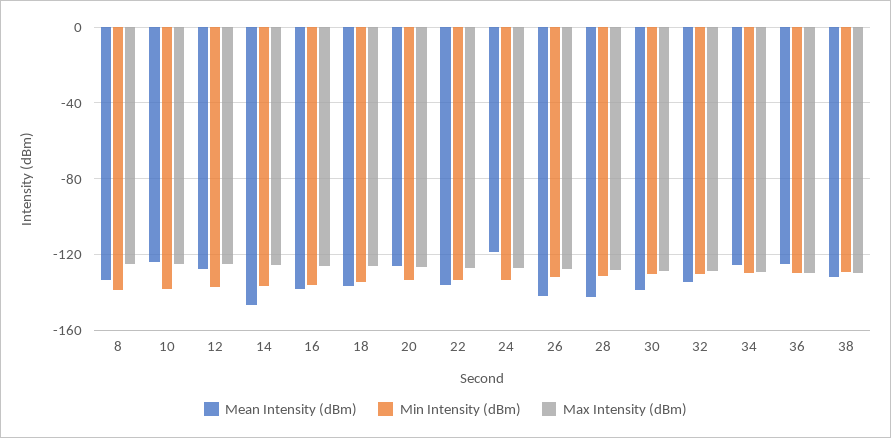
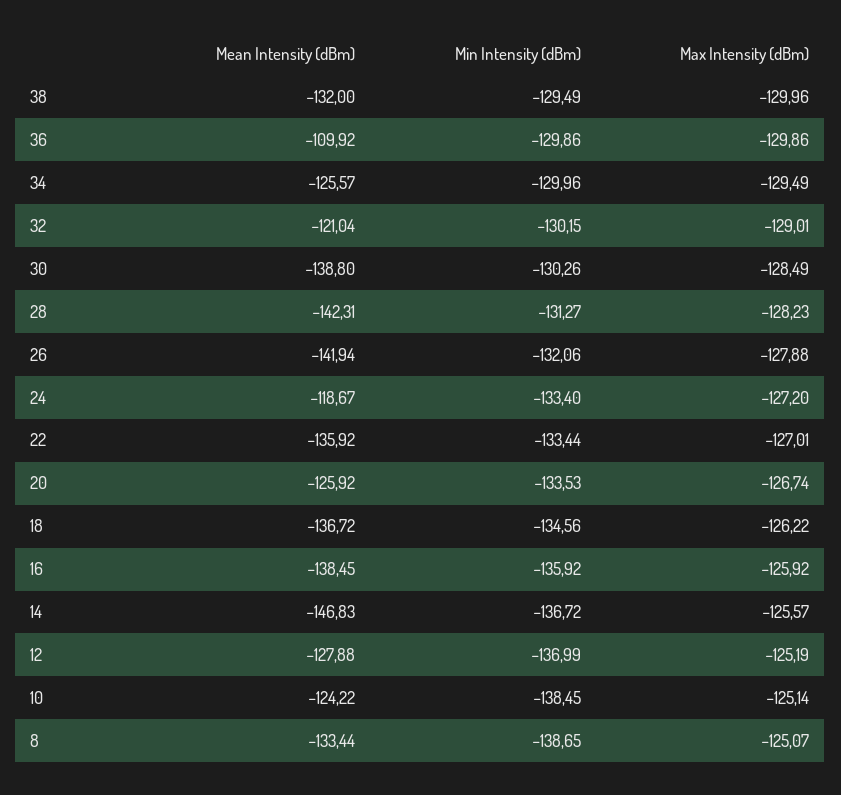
Mean Intensity (dBm), 32: -135 -> -121.04
Mean Intensity (dBm), 36: -125 -> -109.92

